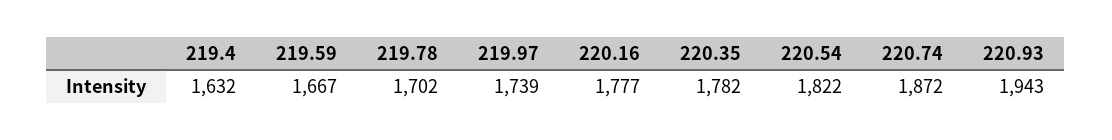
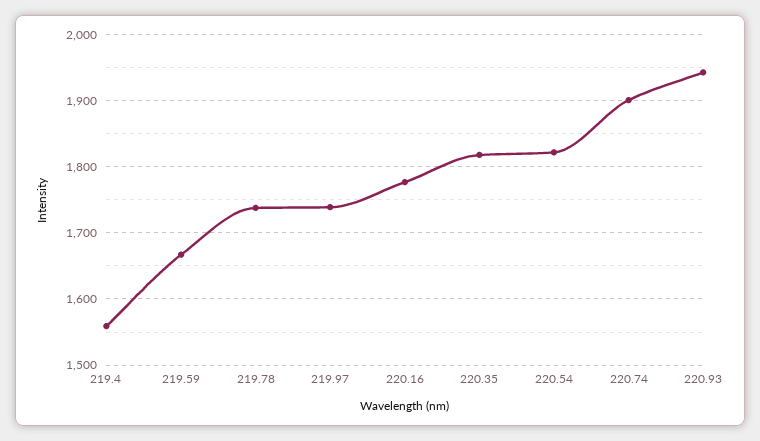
219.4: 1632 -> 1560
219.78: 1702 -> 1740
220.35: 1782 -> 1820
220.74: 1872 -> 1900

